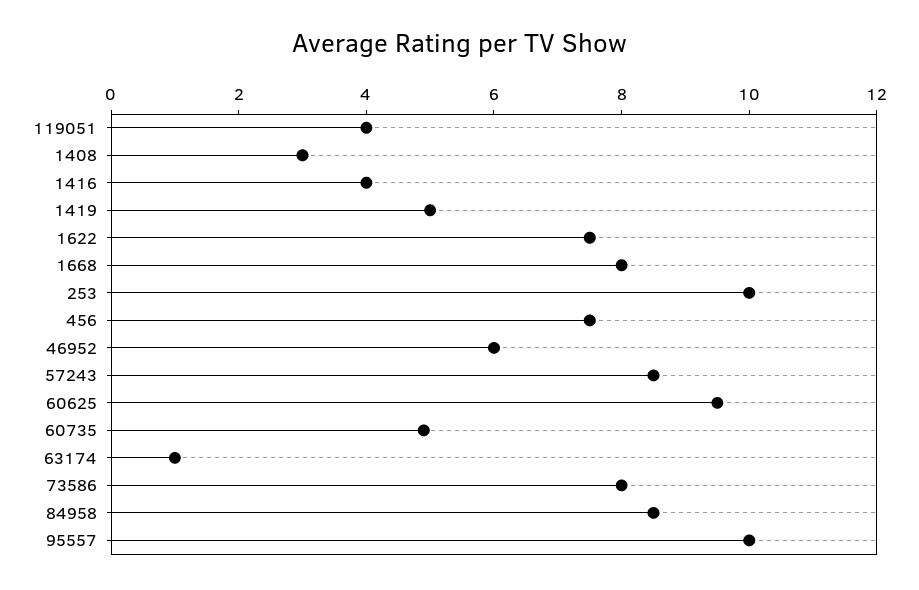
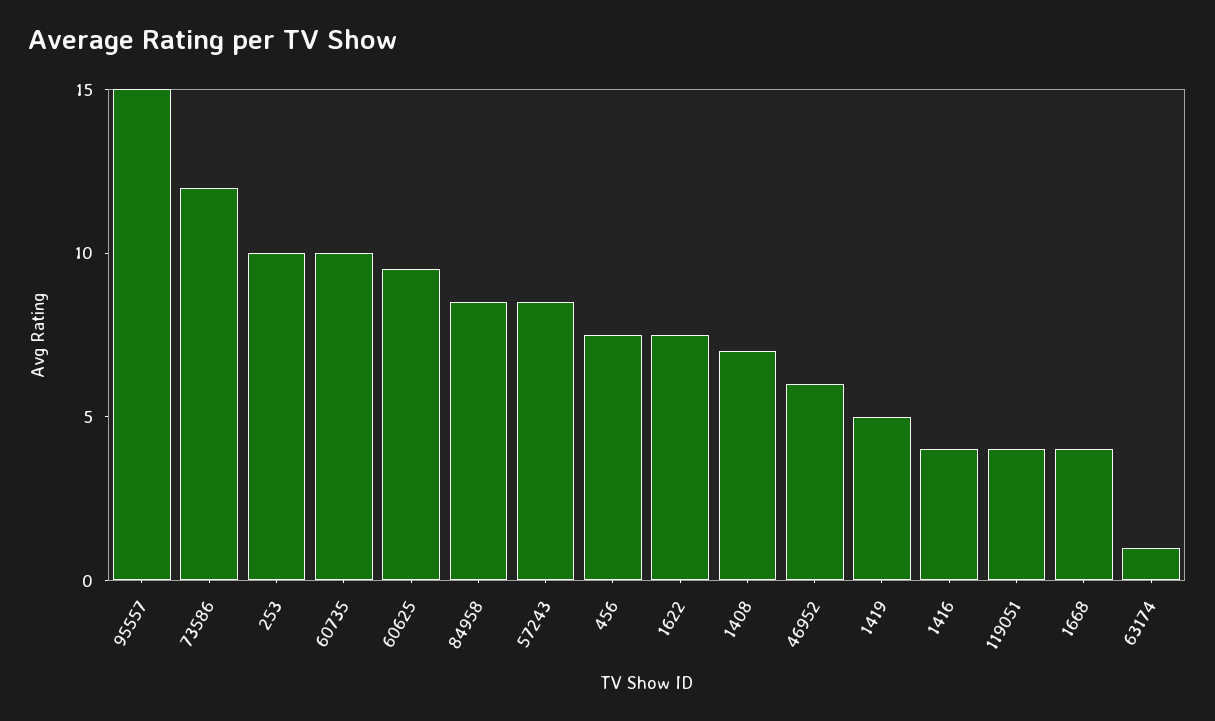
1408: 3 -> 7
1668: 8 -> 4
60735: 5 -> 10
73586: 8 -> 12
95557: 10 -> 15

